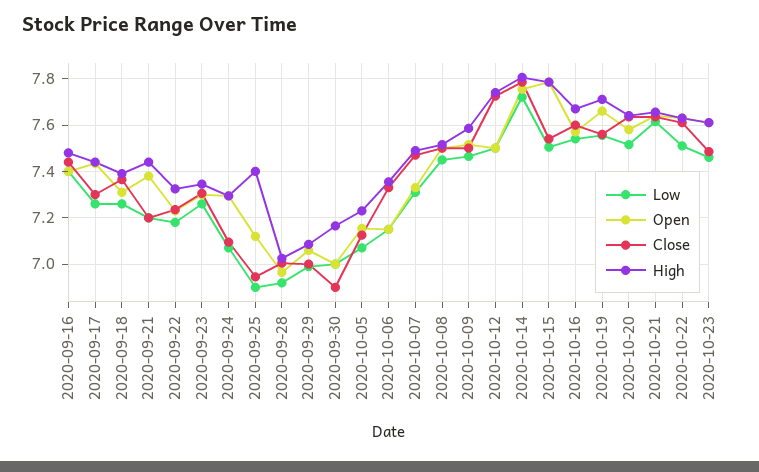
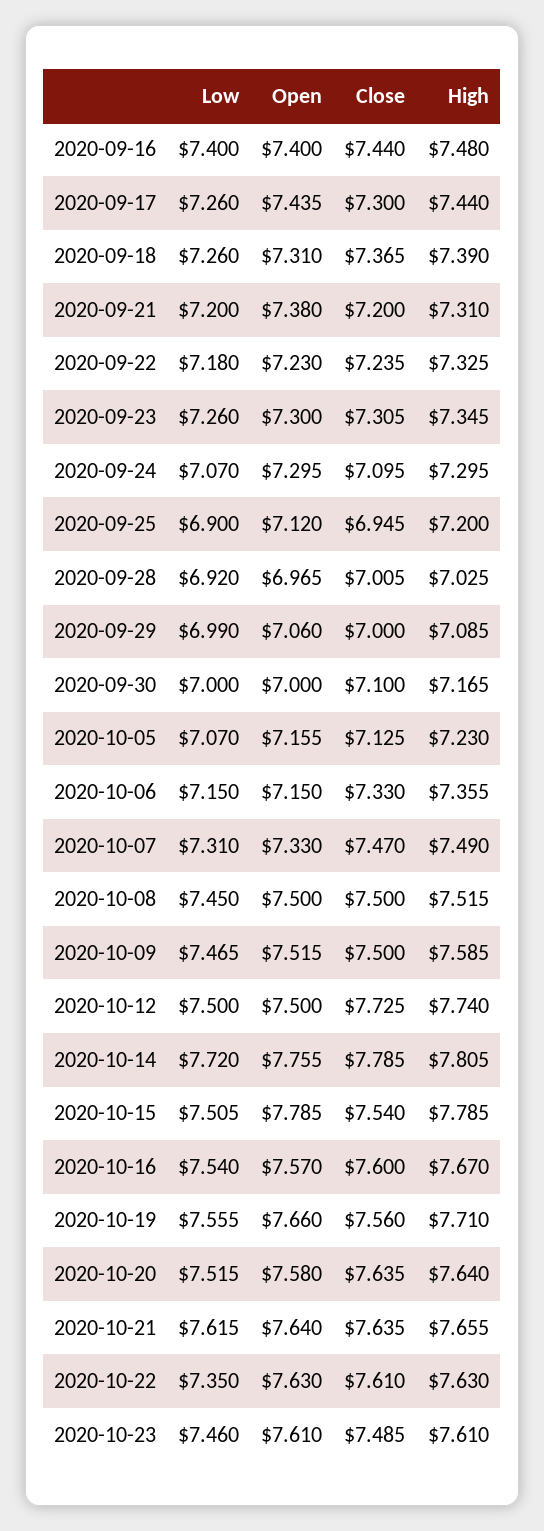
High, 2020-09-21: 7.45 -> 7.31
High, 2020-09-25: 7.4 -> 7.2
Close, 2020-09-30: 6.9 -> 7.1
Low, 2020-10-22: 7.5 -> 7.35

